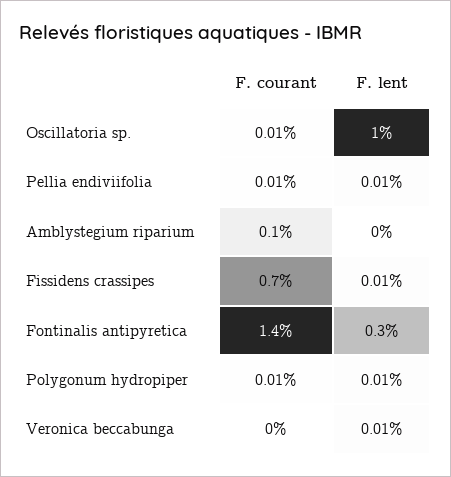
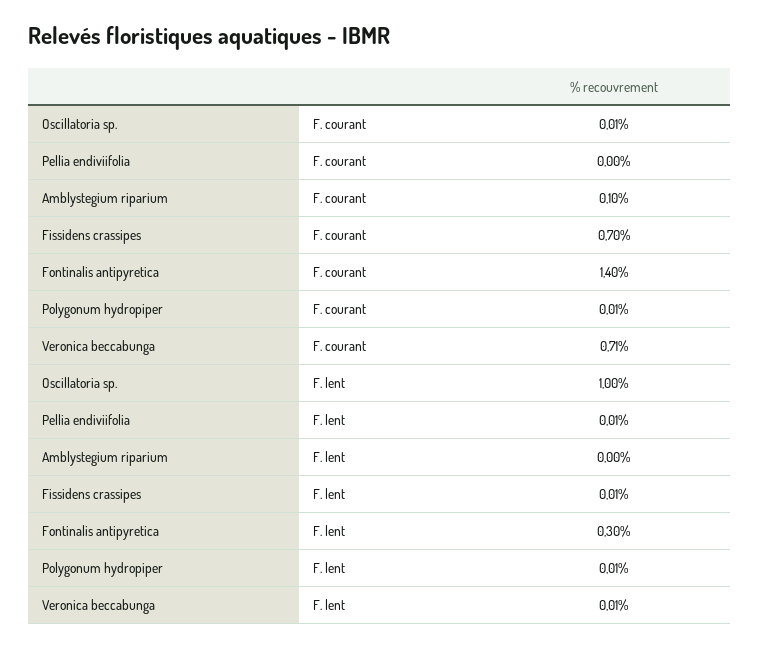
F. courant, Pellia endiviifolia: 0.01 -> 0
F. courant, Veronica beccabunga: 0 -> 0.71

